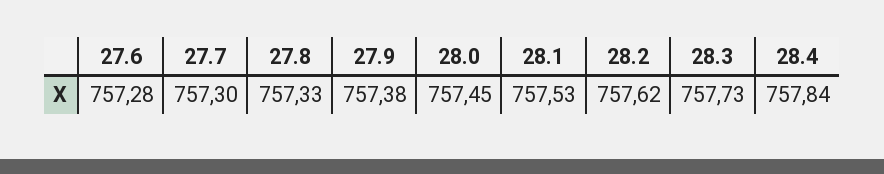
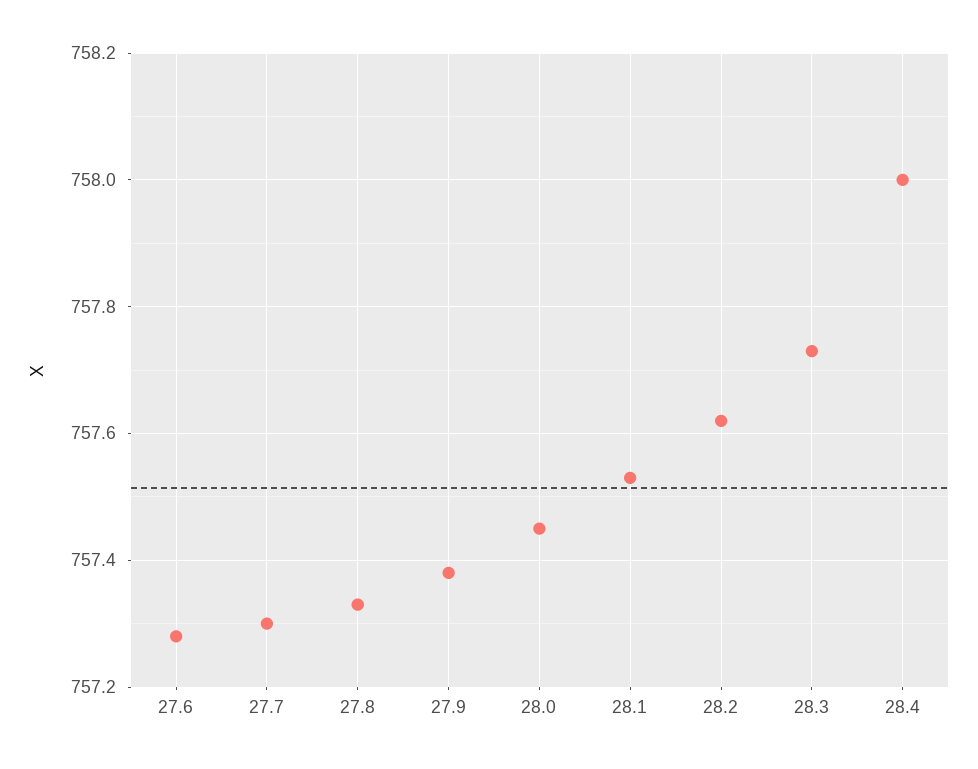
28.4: 757.84 -> 758

